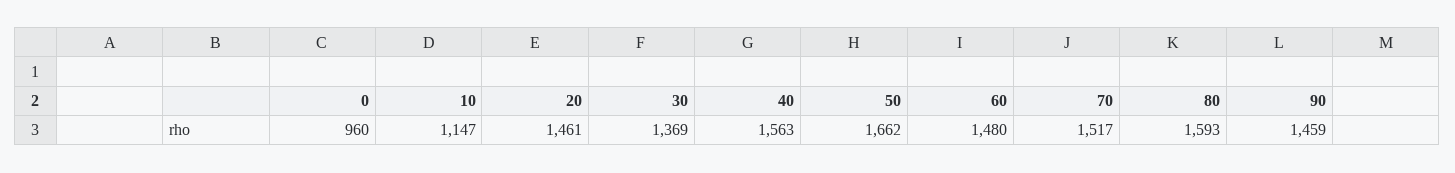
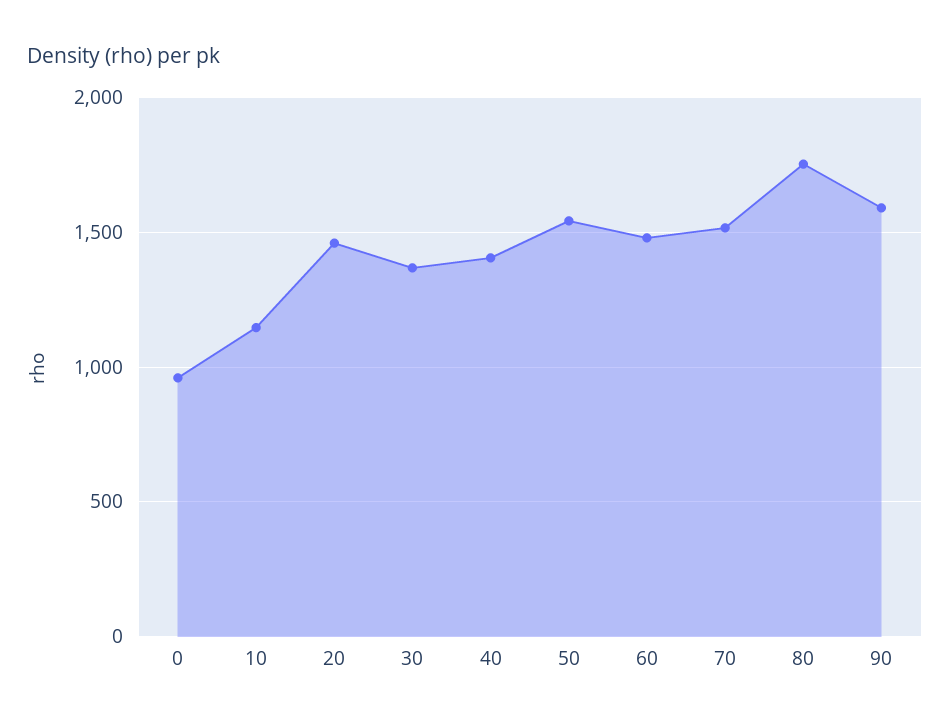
40: 1563 -> 1400
50: 1662 -> 1550
80: 1593 -> 1750
90: 1459 -> 1600

